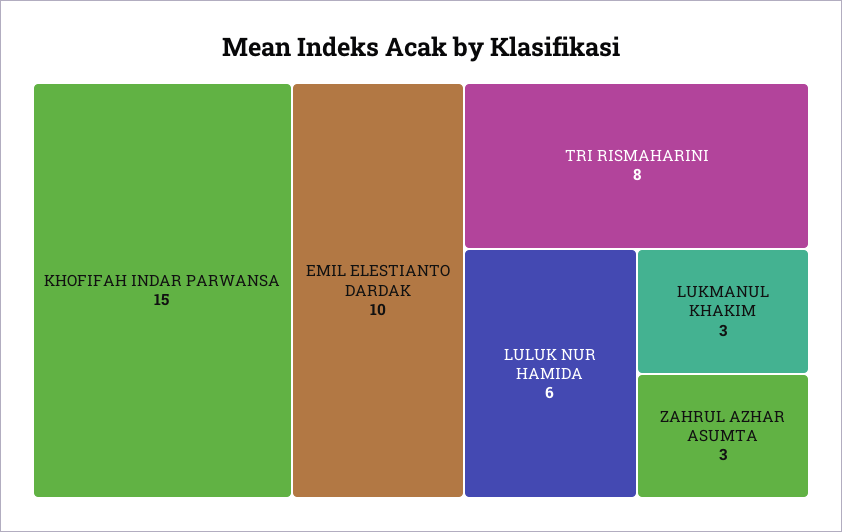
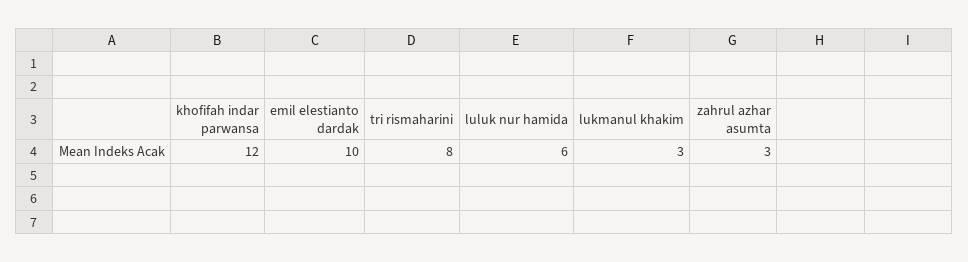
KHOFIFAH INDAR PARWANSA: 15 -> 12

